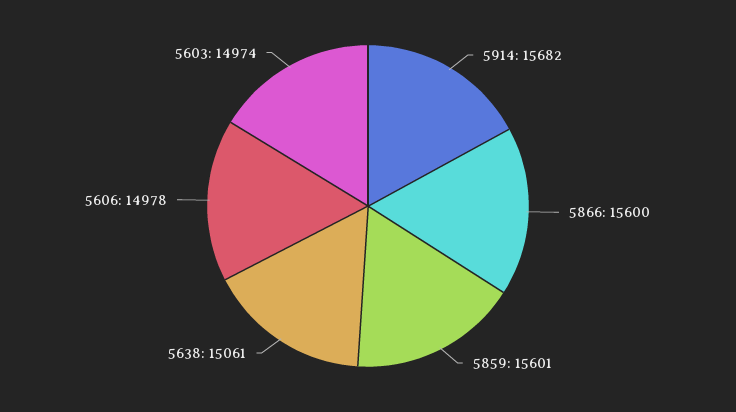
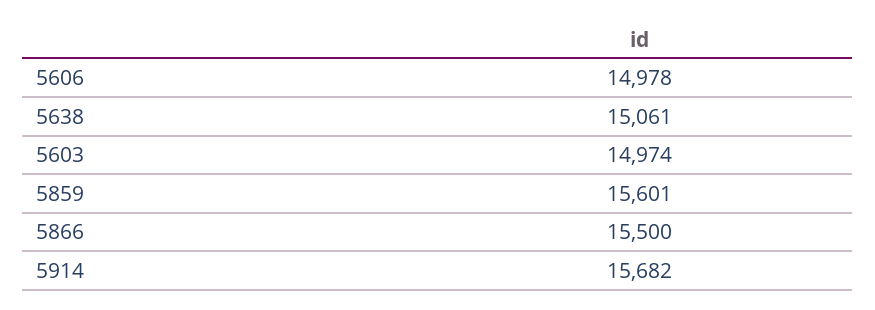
5866: 15600 -> 15500

